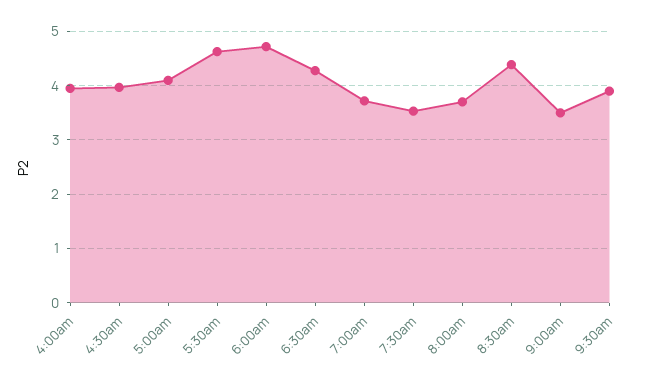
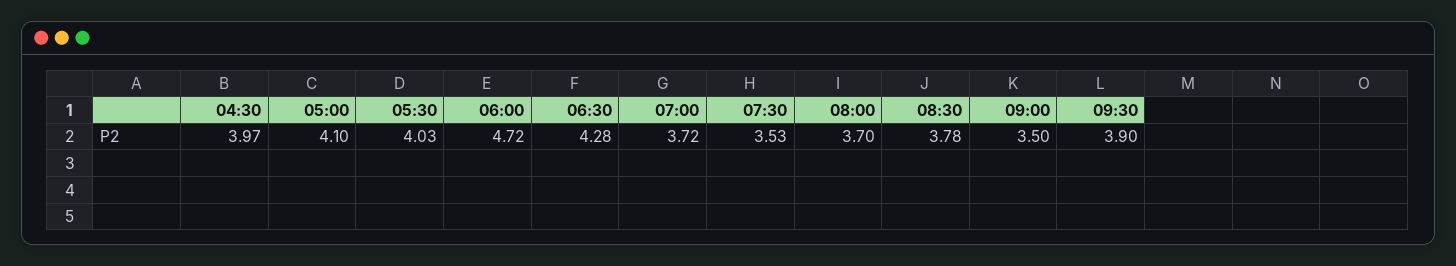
4:00am: 4 -> none
5:30am: 4.6 -> 4.03
8:30am: 4.4 -> 3.78

